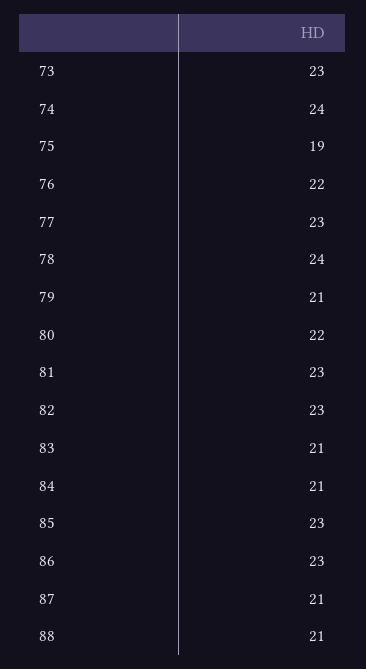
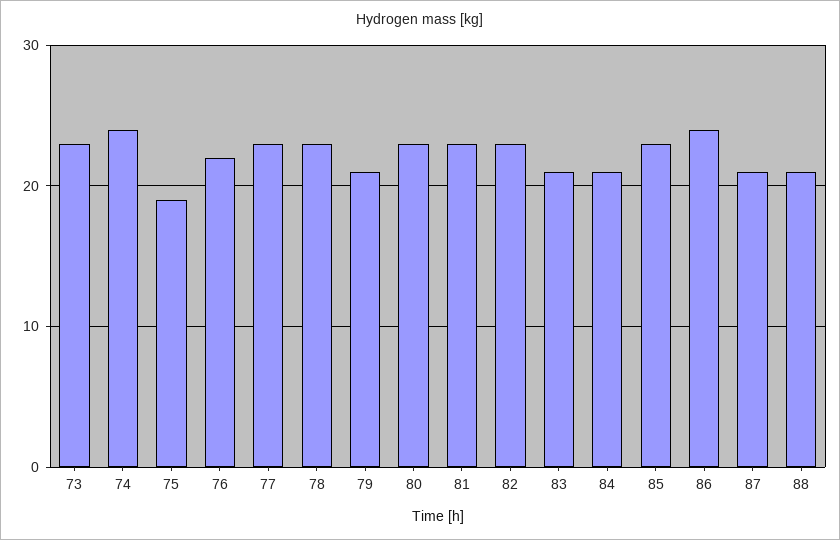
78: 24 -> 23
80: 22 -> 23
86: 23 -> 24

